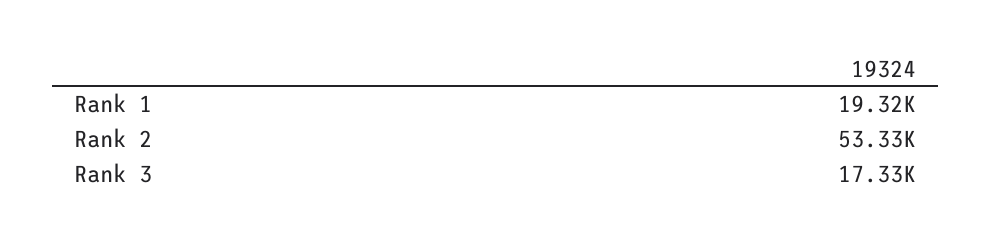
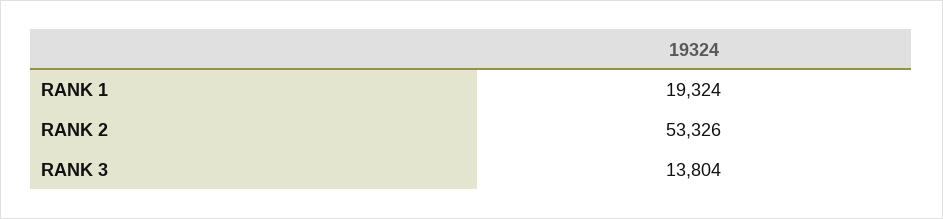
Rank 3: 17330 -> 13804

